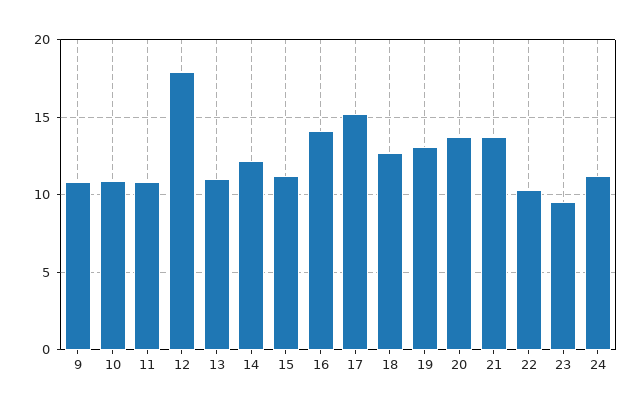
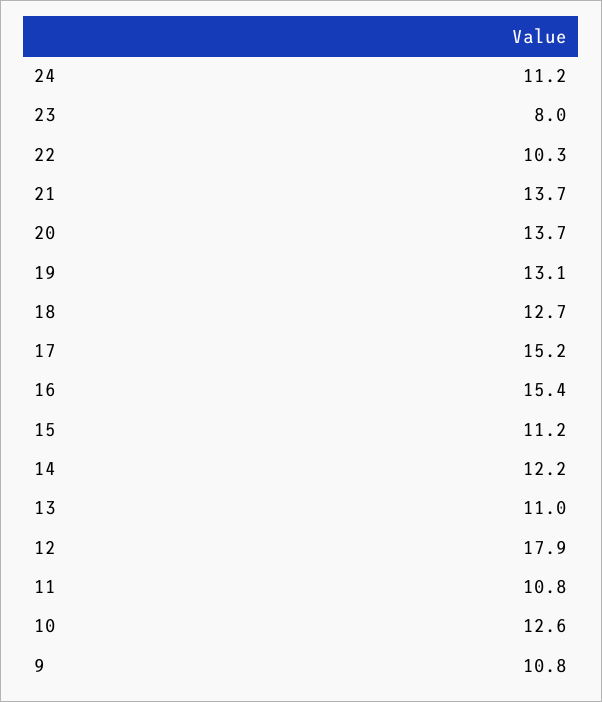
10: 11 -> 12.6
16: 14 -> 15.4
23: 9.5 -> 8

